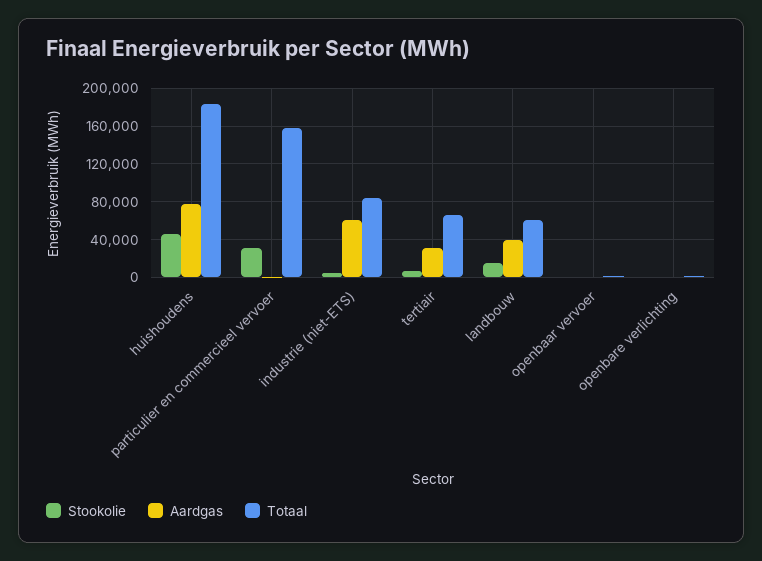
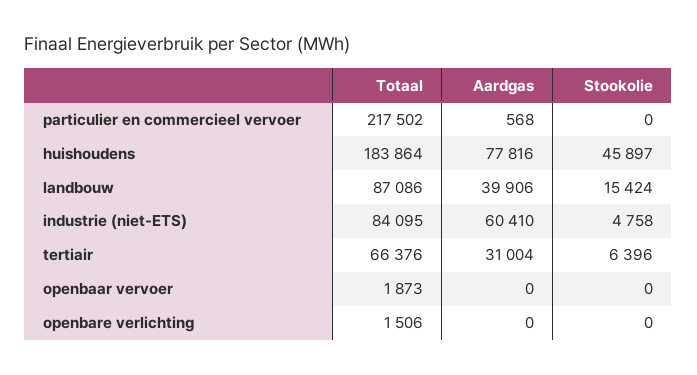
Stookolie, particulier en commercieel vervoer: 30000 -> 0
Totaal, particulier en commercieel vervoer: 160000 -> 217502
Totaal, landbouw: 60000 -> 87086

